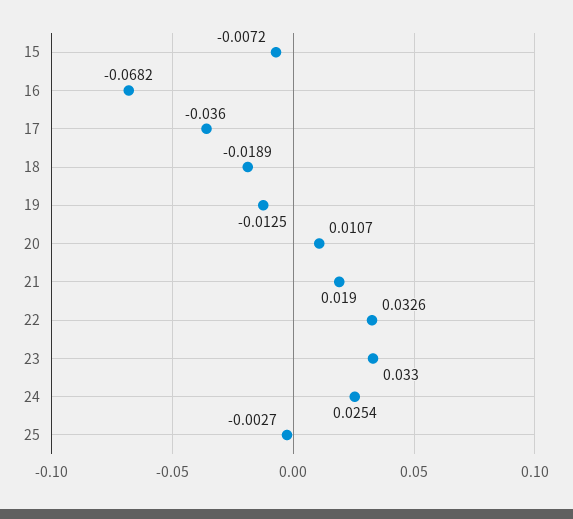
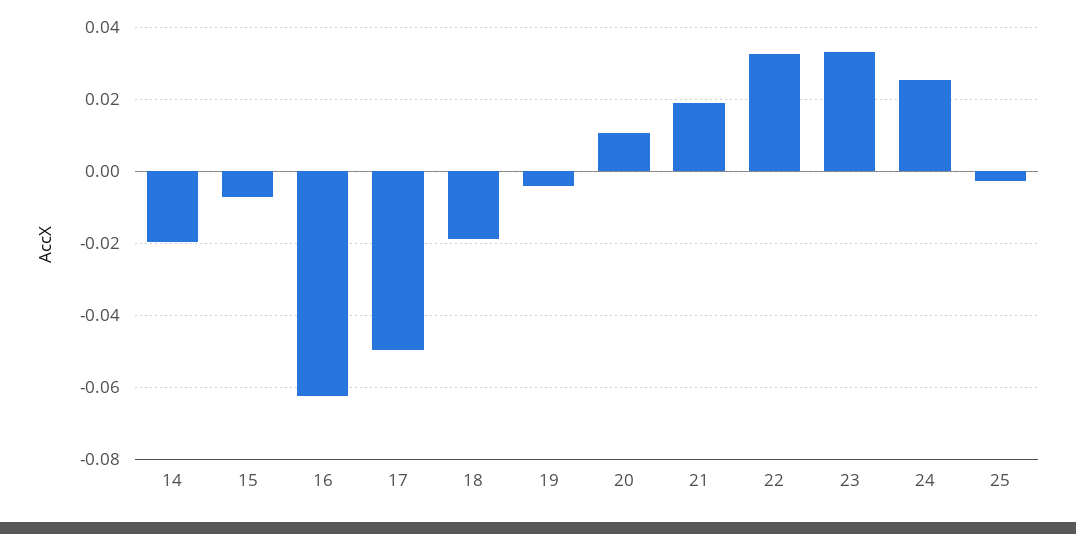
16: -0.0682 -> -0.062
17: -0.036 -> -0.05
19: -0.0125 -> -0.004
14: none -> -0.02

